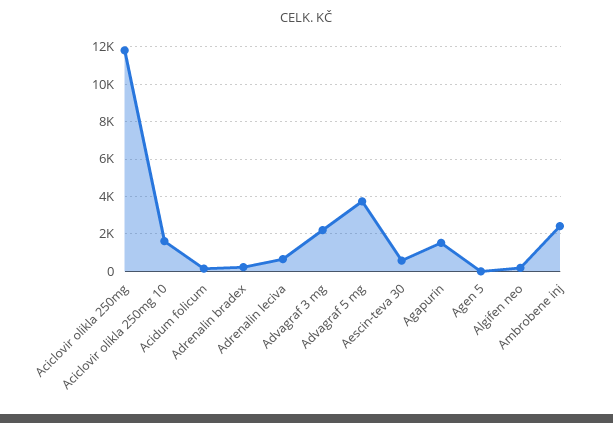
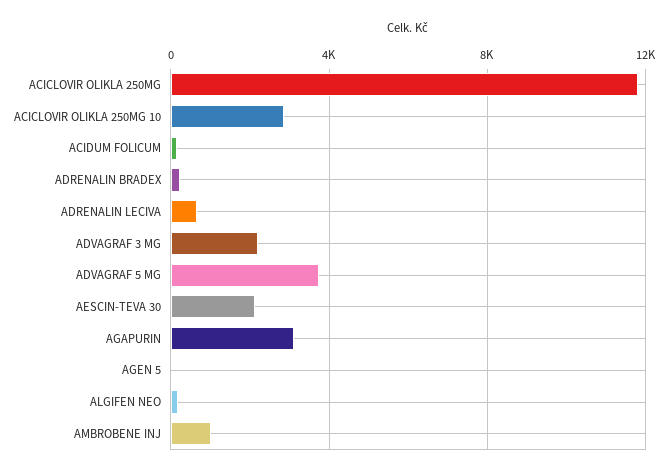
Aciclovir olikla 250mg 10: 1500 -> 3000
Aescin-teva 30: 500 -> 2000
Agapurin: 1500 -> 3000
Ambrobene inj: 2500 -> 1000

